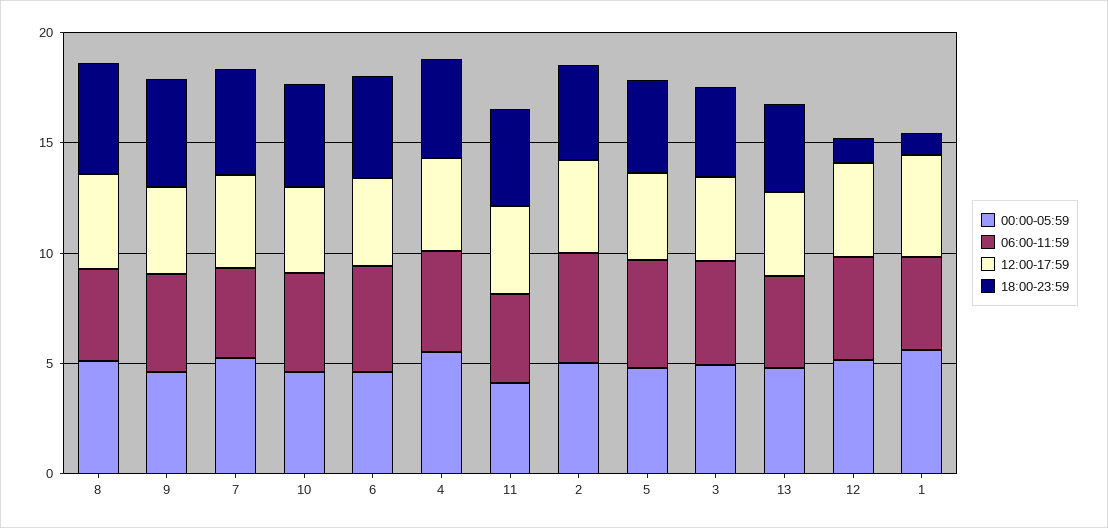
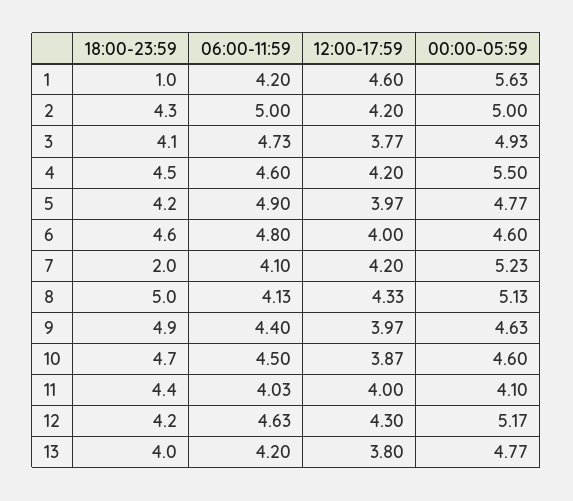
18:00-23:59, 7: 5 -> 2
18:00-23:59, 12: 1 -> 4.2

